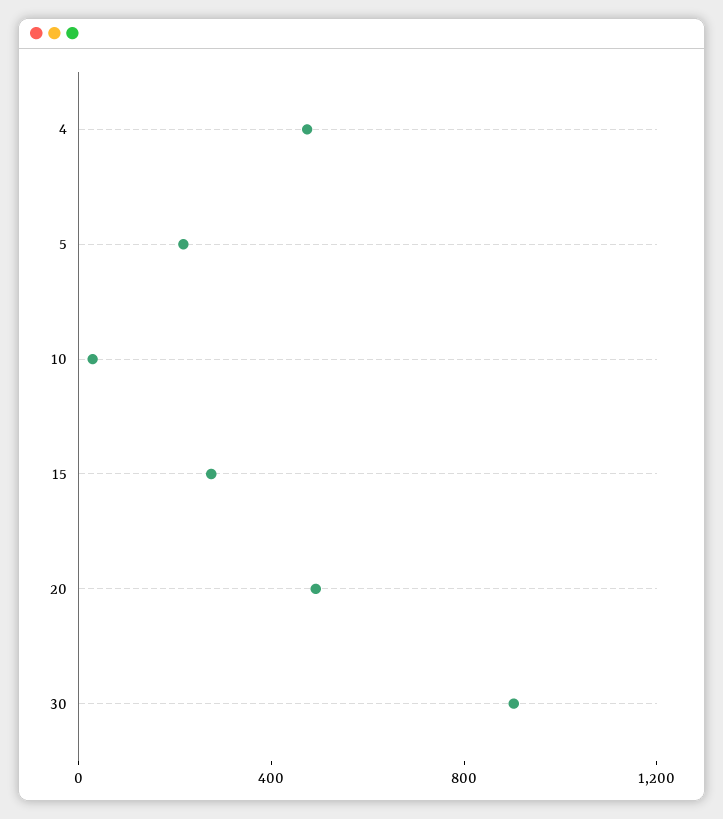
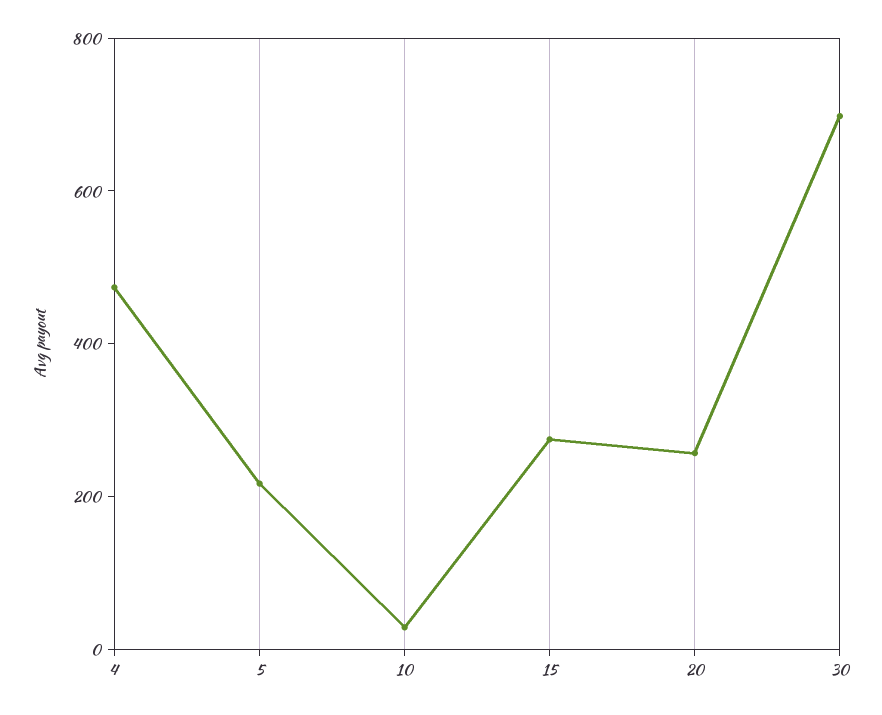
20: 500 -> 250
30: 900 -> 700

